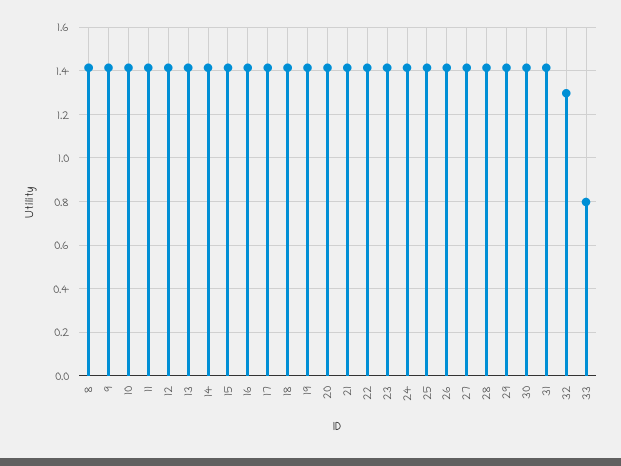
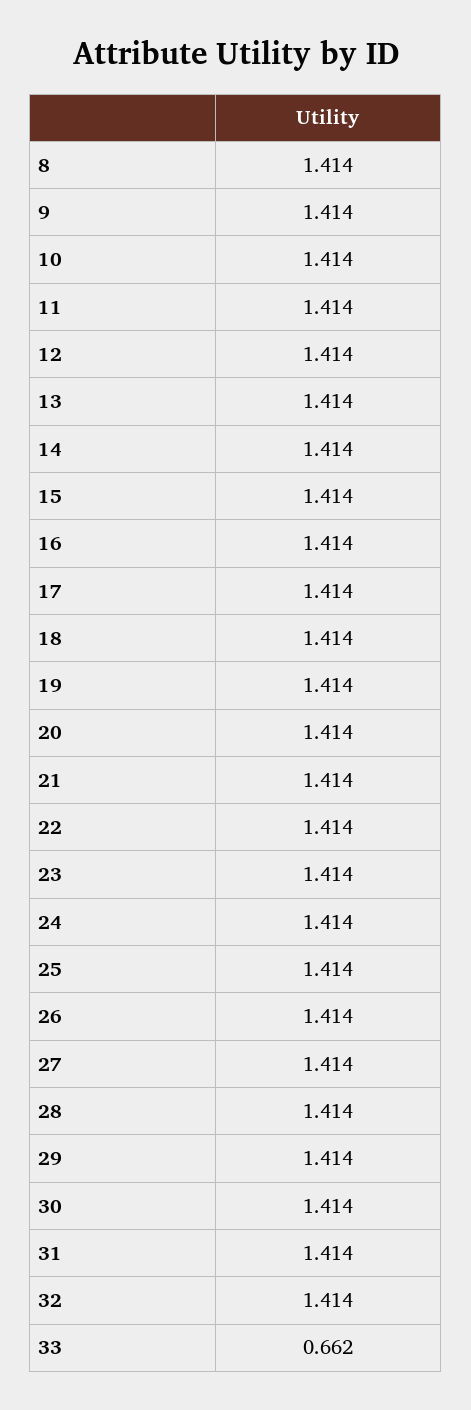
32: 1.3 -> 1.414
33: 0.8 -> 0.662

